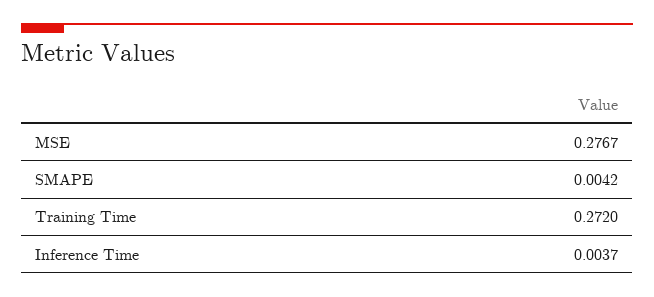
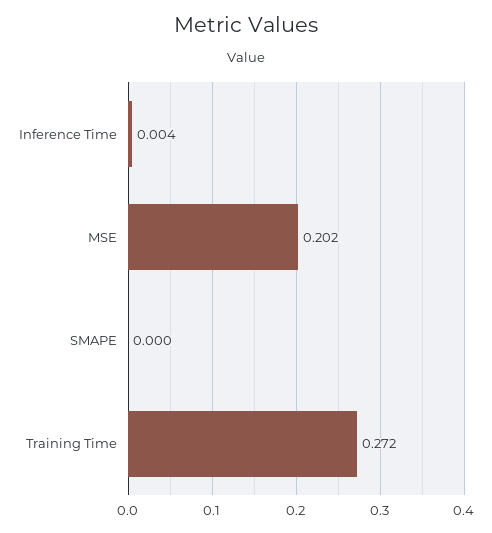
MSE: 0.2767 -> 0.202
SMAPE: 0.0042 -> 0

